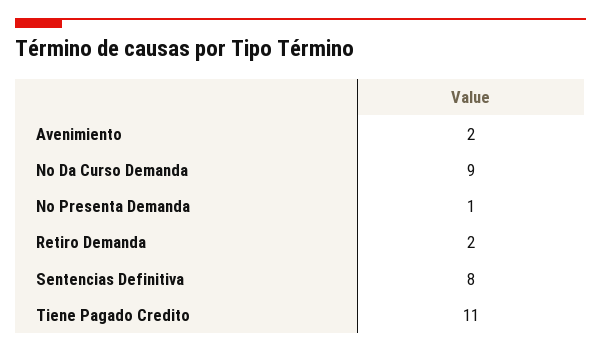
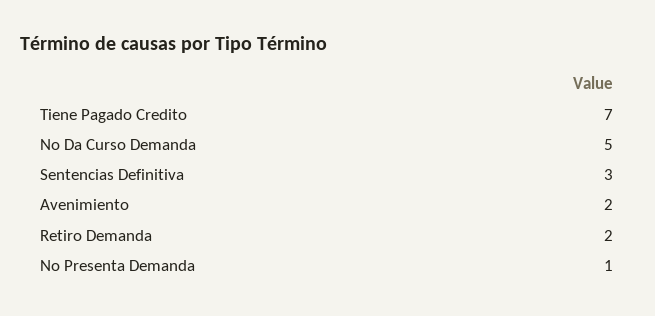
No Da Curso Demanda: 9 -> 5
Sentencias Definitiva: 8 -> 3
Tiene Pagado Credito: 11 -> 7

